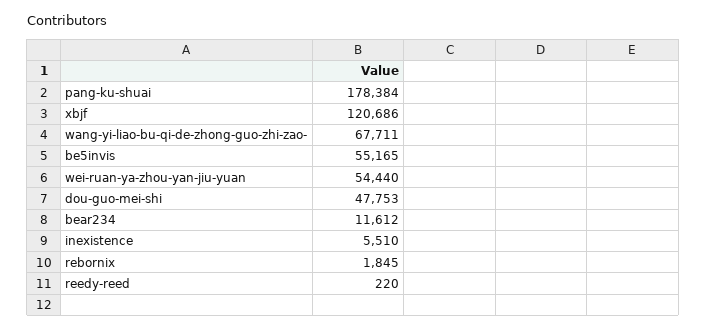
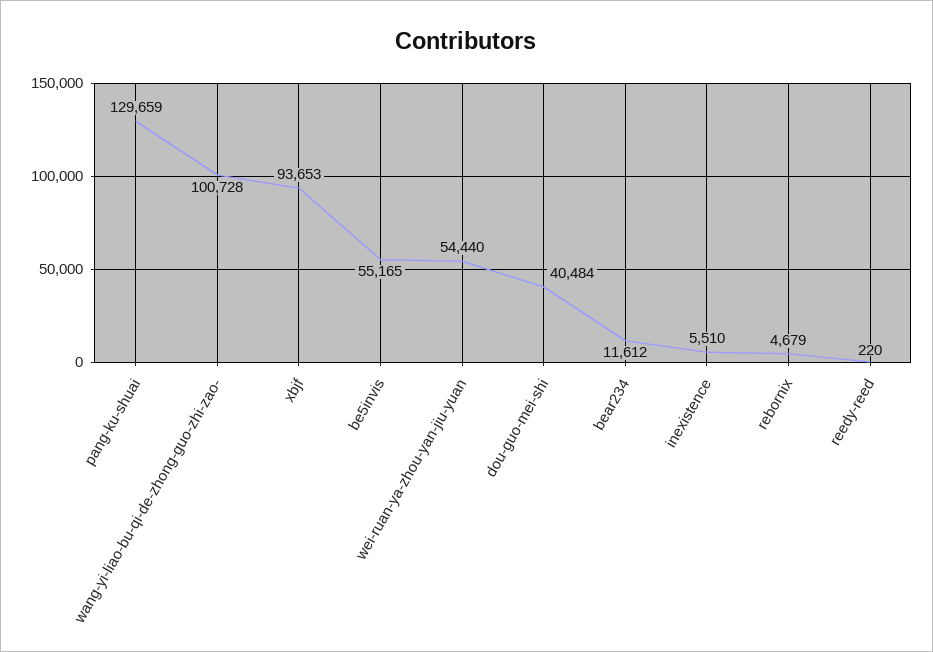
pang-ku-shuai: 178384 -> 129659
xbjf: 120686 -> 93653
wang-yi-liao-bu-qi-de-zhong-guo-zhi-zao-: 67711 -> 100728
dou-guo-mei-shi: 47753 -> 40484
rebornix: 1845 -> 4679

